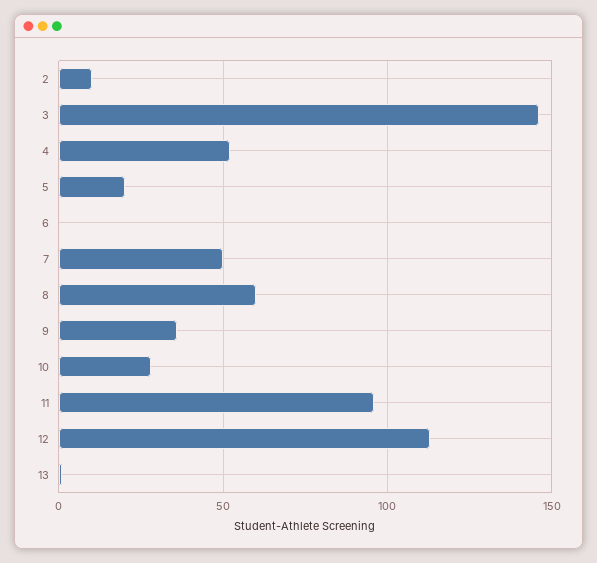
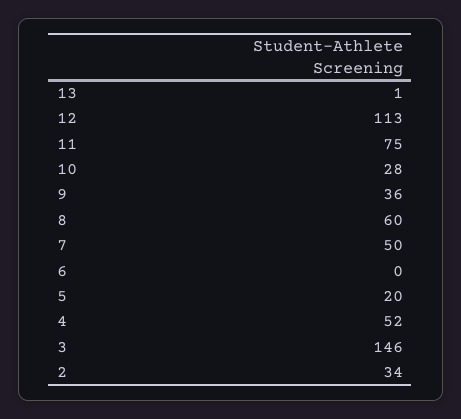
2: 10 -> 34
11: 95 -> 75

